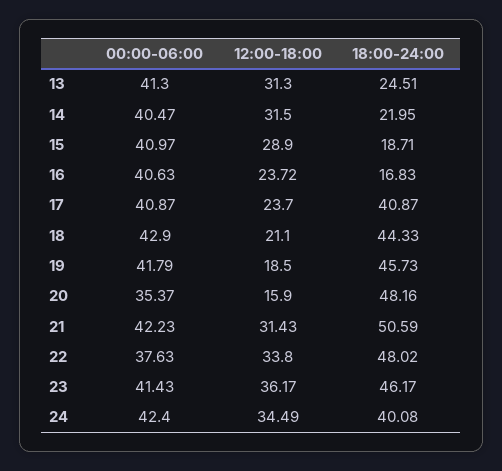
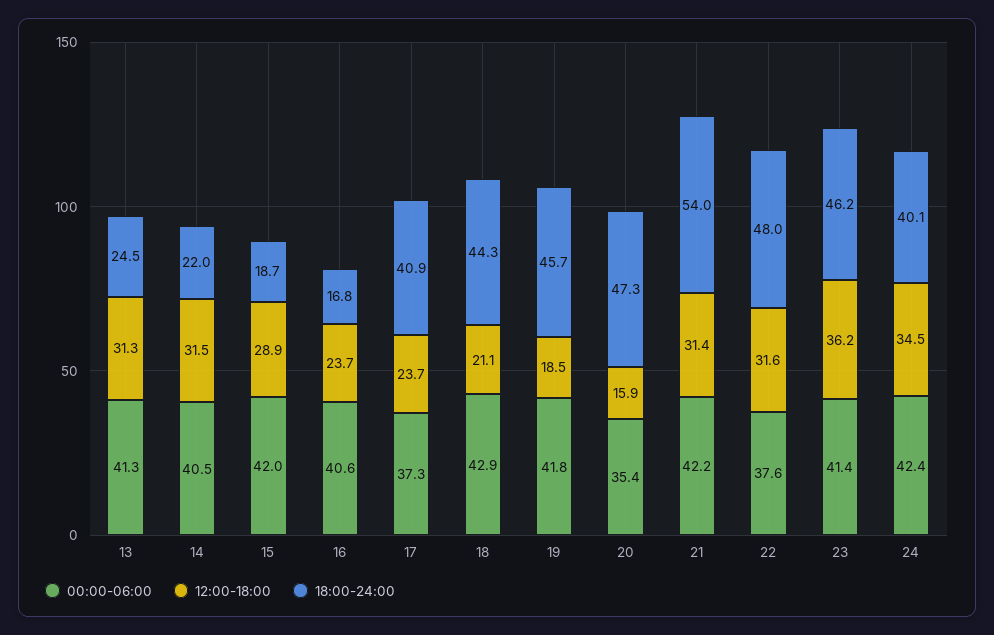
00:00-06:00, 15: 40.97 -> 42
00:00-06:00, 17: 40.87 -> 37.3
18:00-24:00, 20: 48.16 -> 47.3
18:00-24:00, 21: 50.59 -> 54
12:00-18:00, 22: 33.8 -> 31.6

